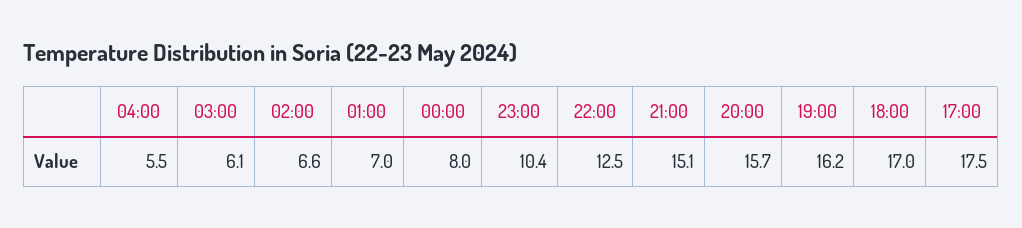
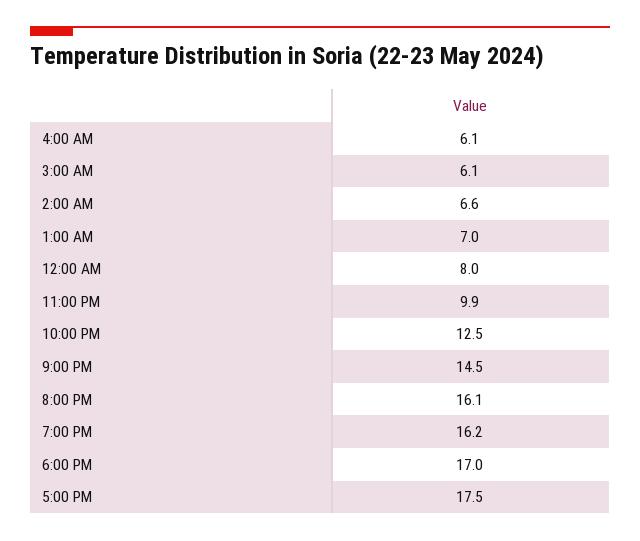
04:00: 5.5 -> 6.1
23:00: 10.4 -> 9.9
21:00: 15.1 -> 14.5
20:00: 15.7 -> 16.1

